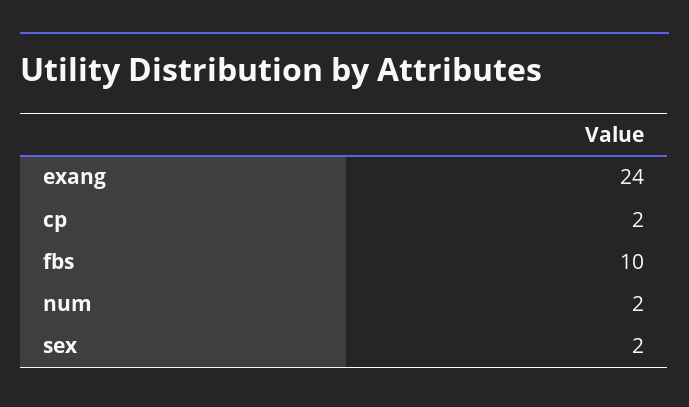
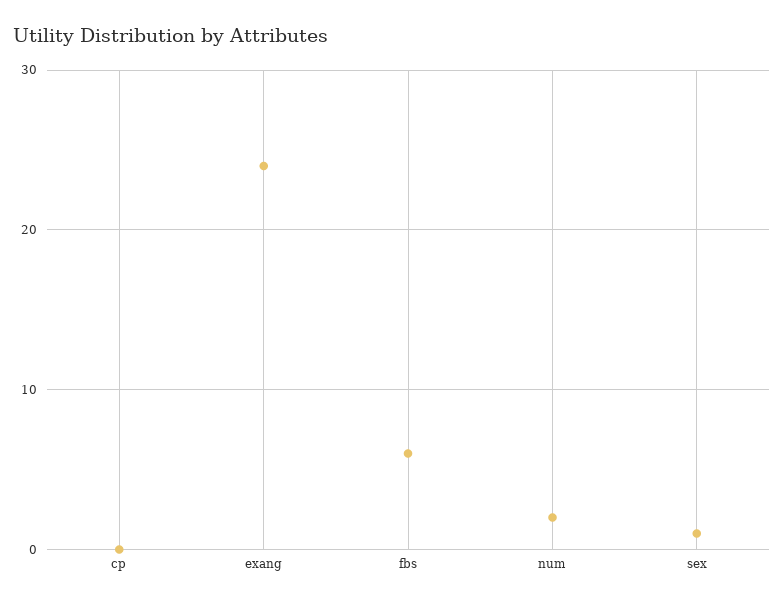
cp: 2 -> 0
fbs: 10 -> 6
sex: 2 -> 1

